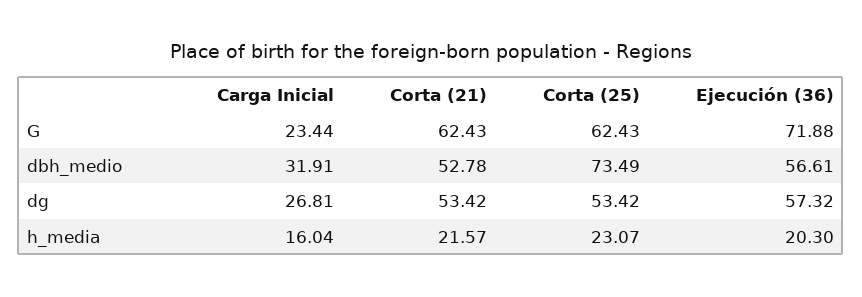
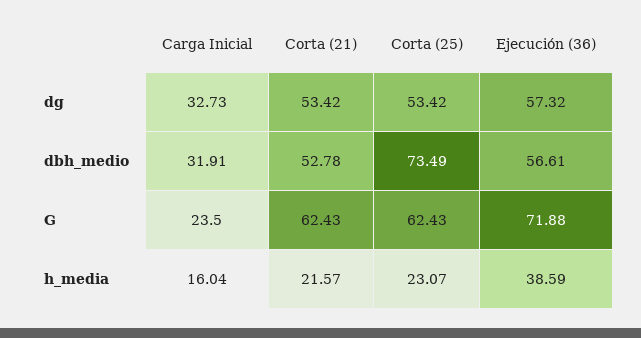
Carga Inicial, G: 23.44 -> 23.5
Carga Inicial, dg: 26.81 -> 32.73
Ejecución (36), h_media: 20.3 -> 38.59

